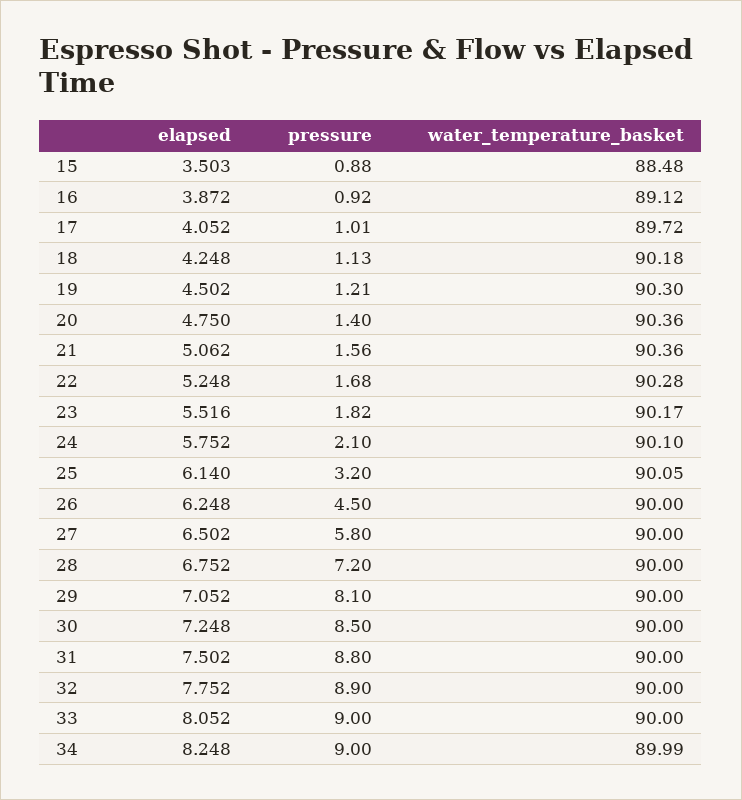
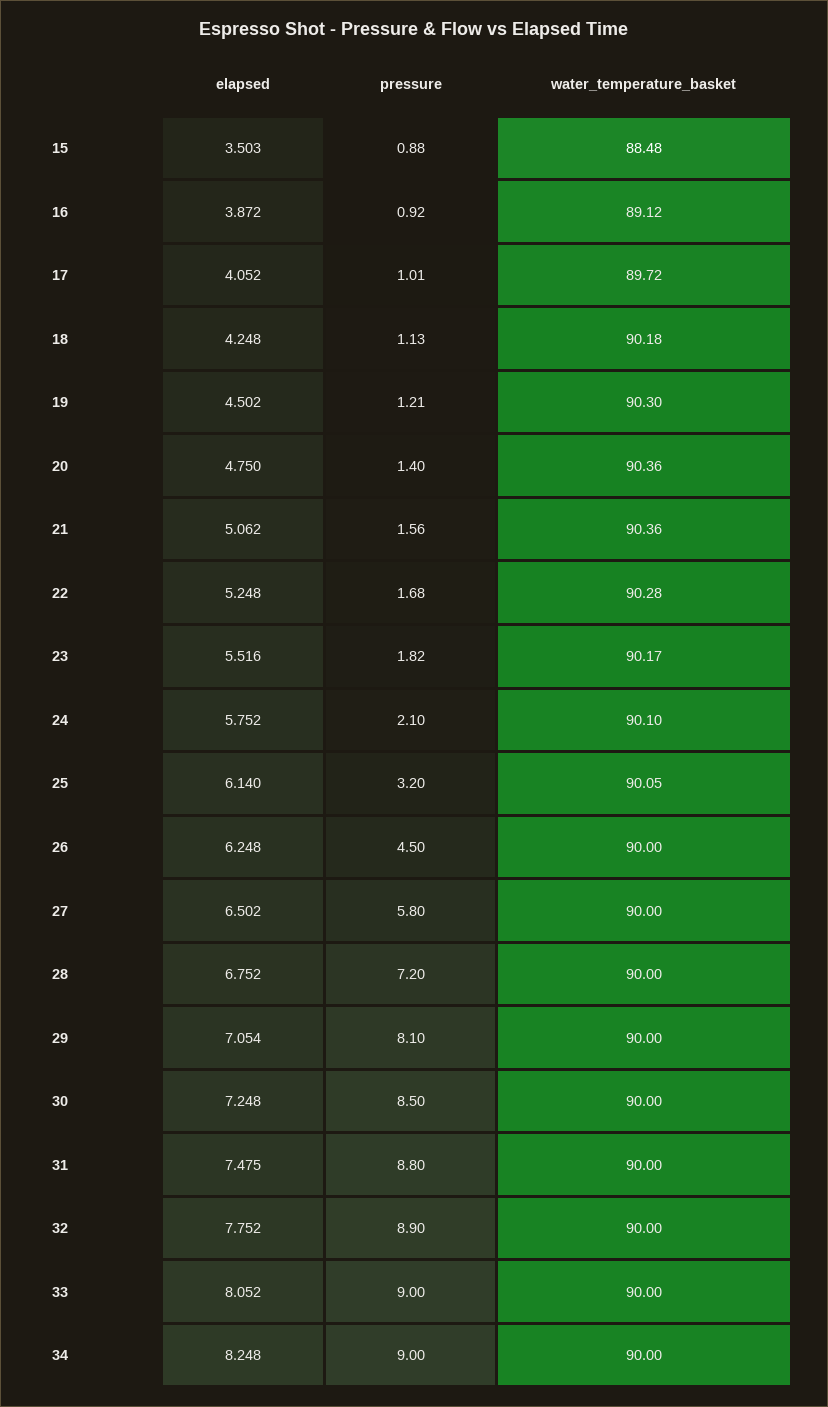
elapsed, 29: 7.052 -> 7.054
elapsed, 31: 7.502 -> 7.475
water_temperature_basket, 34: 89.99 -> 90

